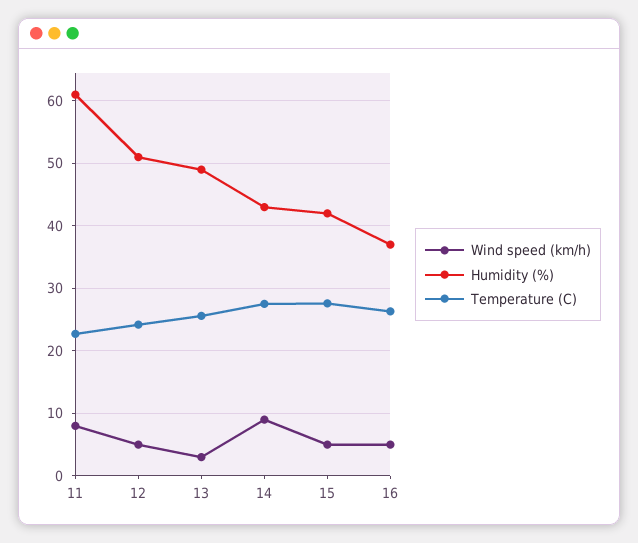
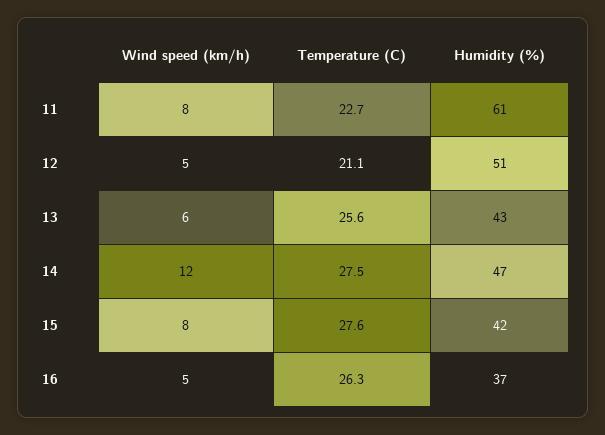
Temperature (C), 12: 24 -> 21.1
Wind speed (km/h), 13: 3 -> 6
Humidity (%), 13: 49 -> 43
Wind speed (km/h), 14: 9 -> 12
Humidity (%), 14: 43 -> 47
Wind speed (km/h), 15: 5 -> 8

